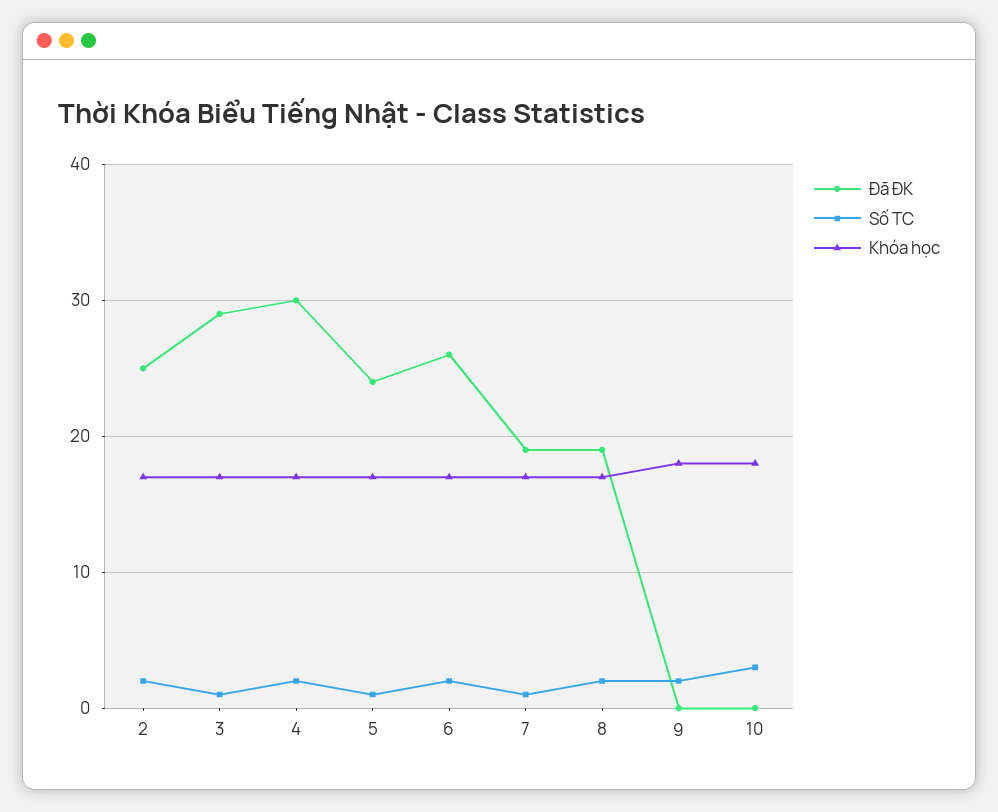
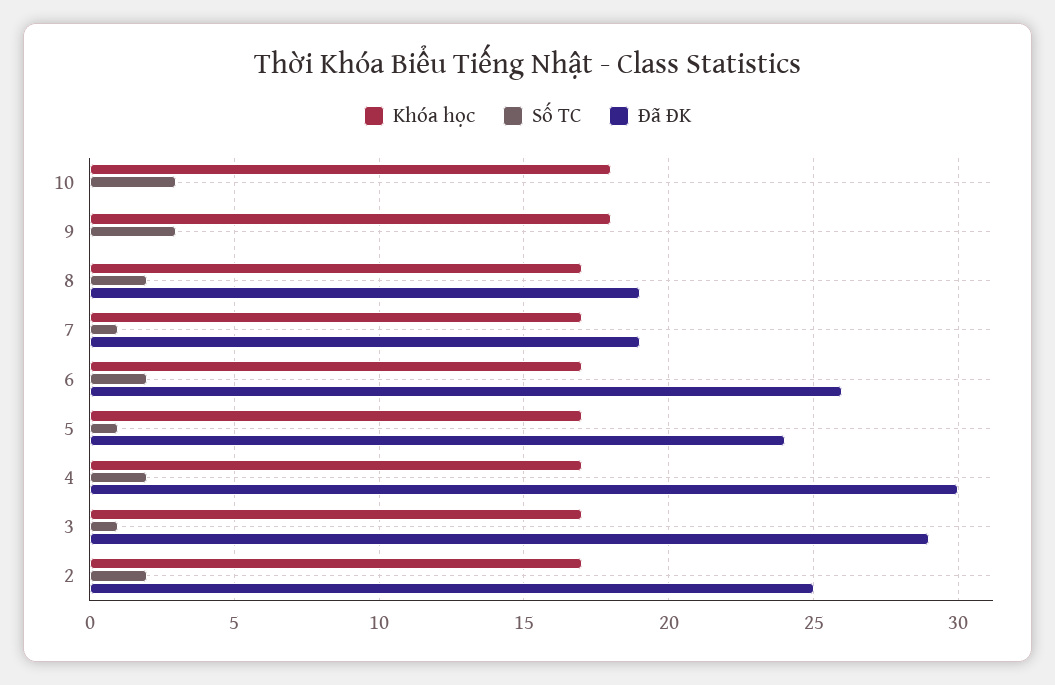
Số TC, 9: 2 -> 3

